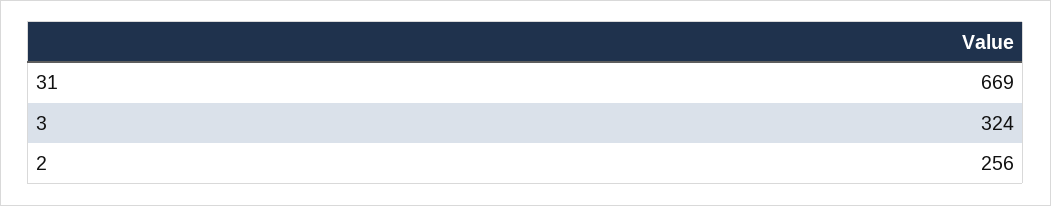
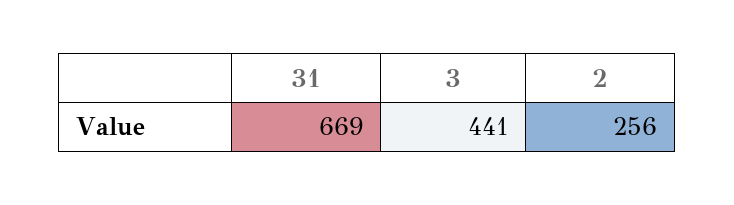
3: 324 -> 441

